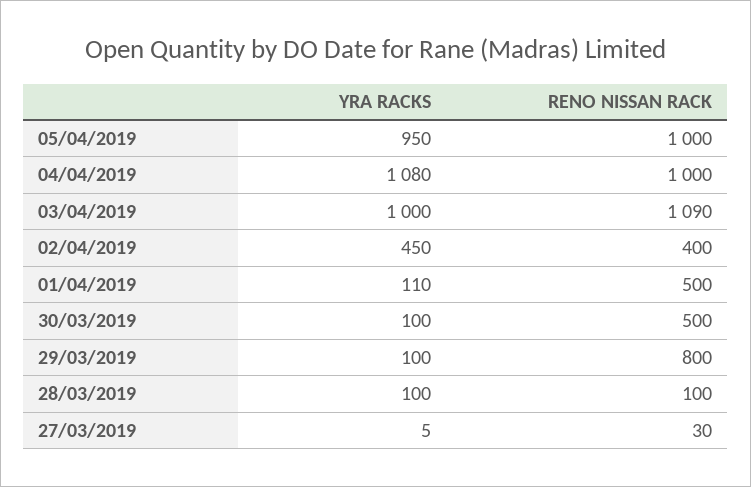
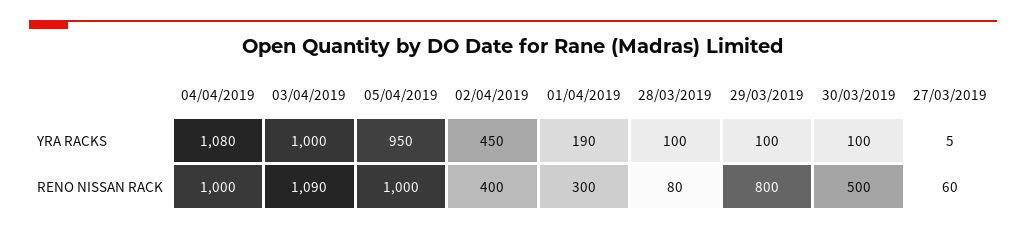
YRA RACKS, 01/04/2019: 110 -> 190
RENO NISSAN RACK, 01/04/2019: 500 -> 300
RENO NISSAN RACK, 28/03/2019: 100 -> 80
RENO NISSAN RACK, 27/03/2019: 30 -> 60

